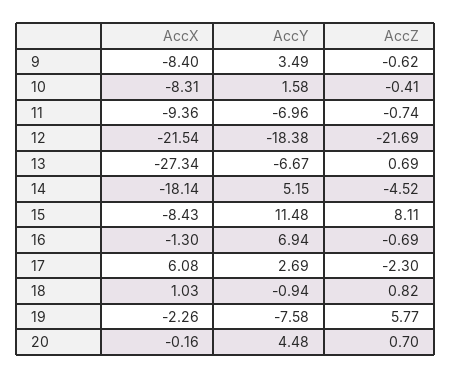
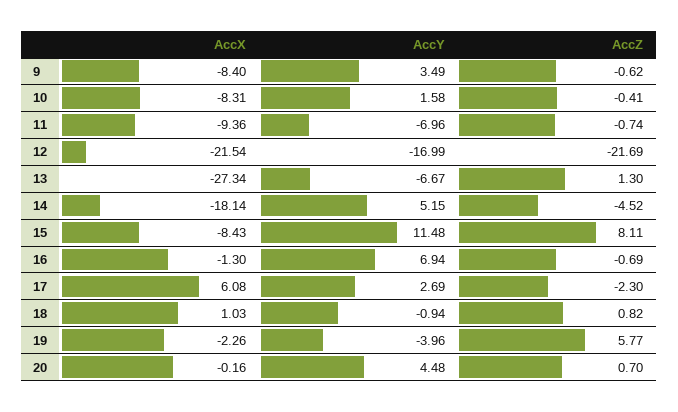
AccY, 12: -18.38 -> -16.99
AccZ, 13: 0.69 -> 1.3
AccY, 19: -7.58 -> -3.96

